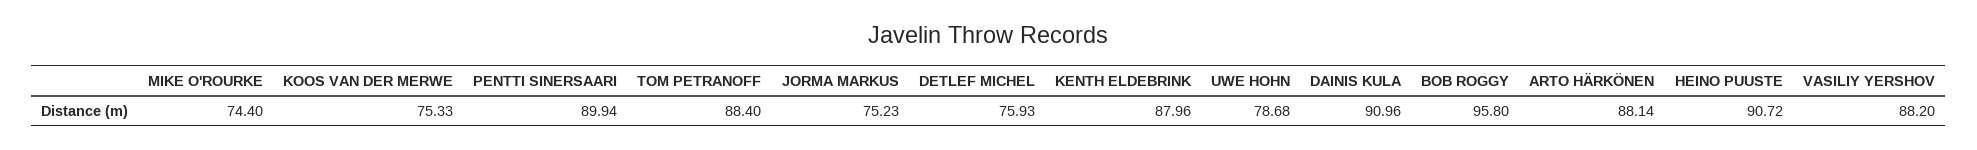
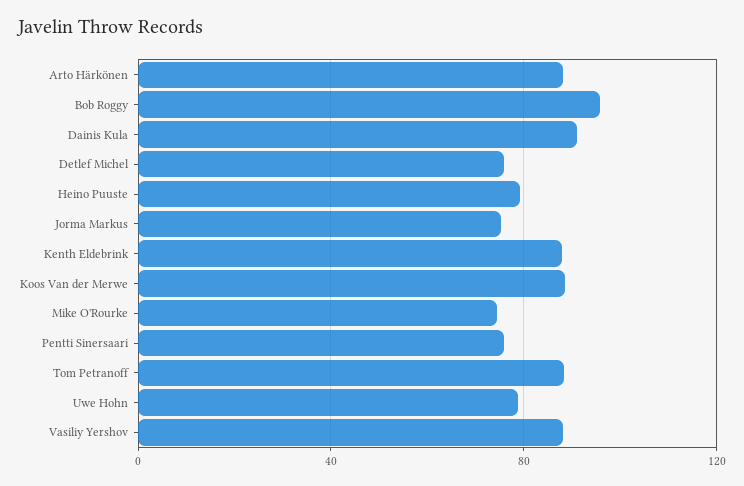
KOOS VAN DER MERWE: 75.33 -> 90
PENTTI SINERSAARI: 89.94 -> 75
HEINO PUUSTE: 90.72 -> 80

